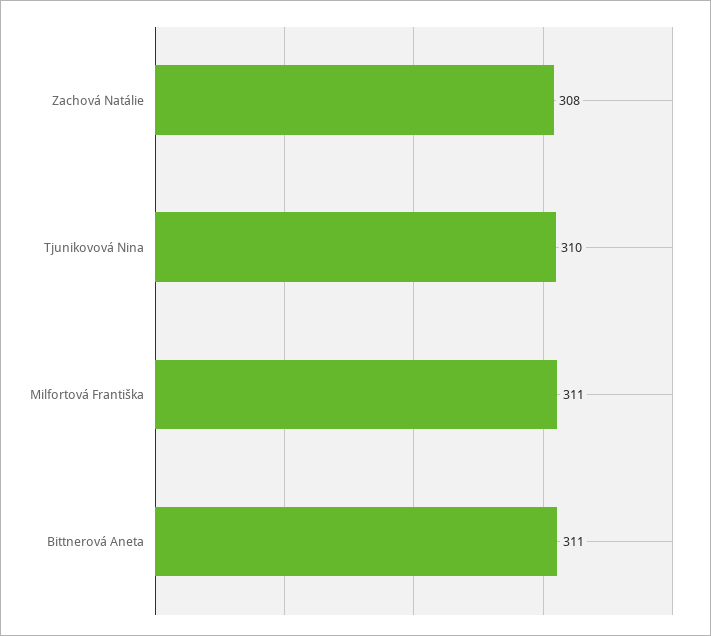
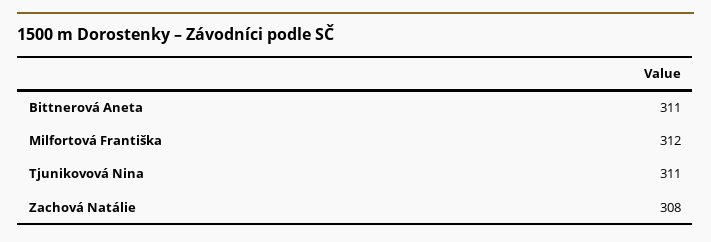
Tjunikovová Nina: 310 -> 311
Milfortová Františka: 311 -> 312

